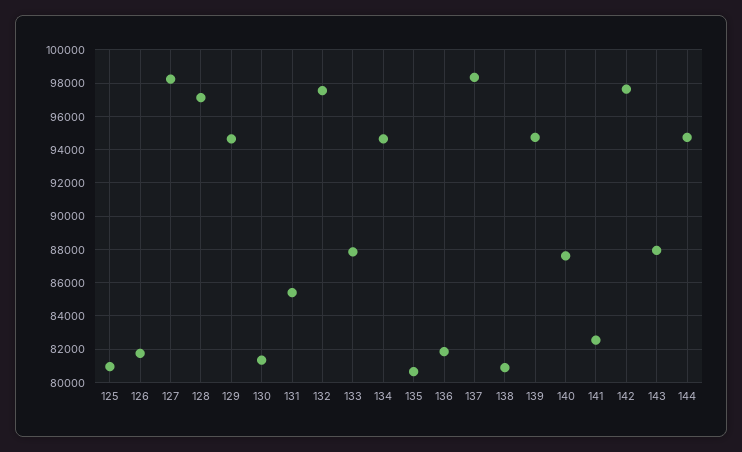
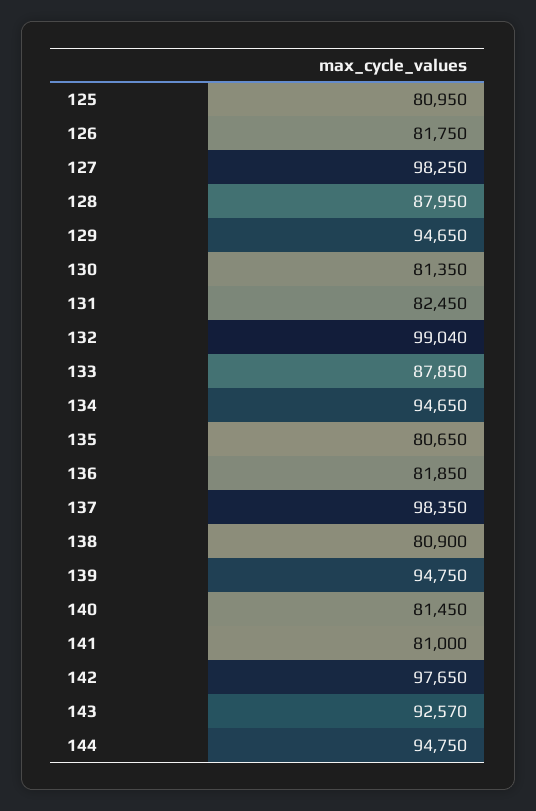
128: 97000 -> 87950
131: 85500 -> 82450
132: 97500 -> 99040
140: 87500 -> 81450
141: 82500 -> 81000
143: 88000 -> 92570

